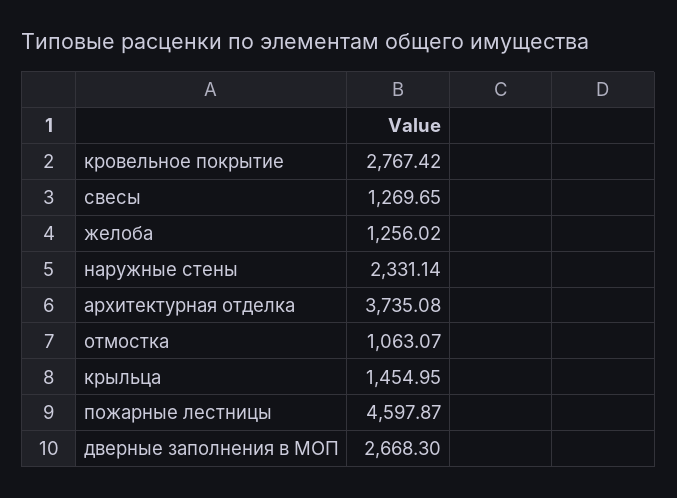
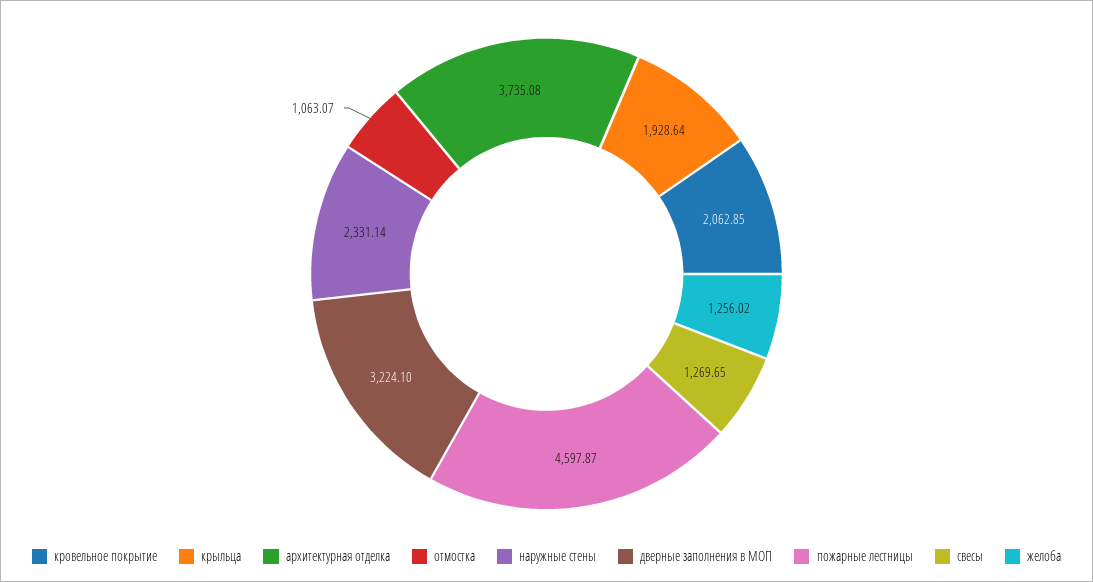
кровельное покрытие: 2767.42 -> 2062.85
крыльца: 1454.95 -> 1928.64
дверные заполнения в МОП: 2668.3 -> 3224.1

